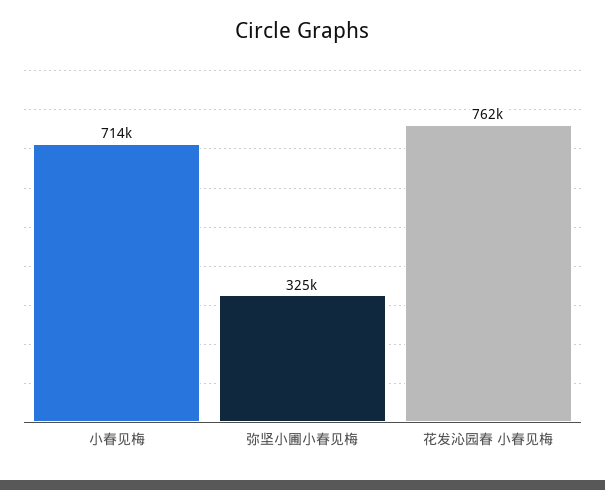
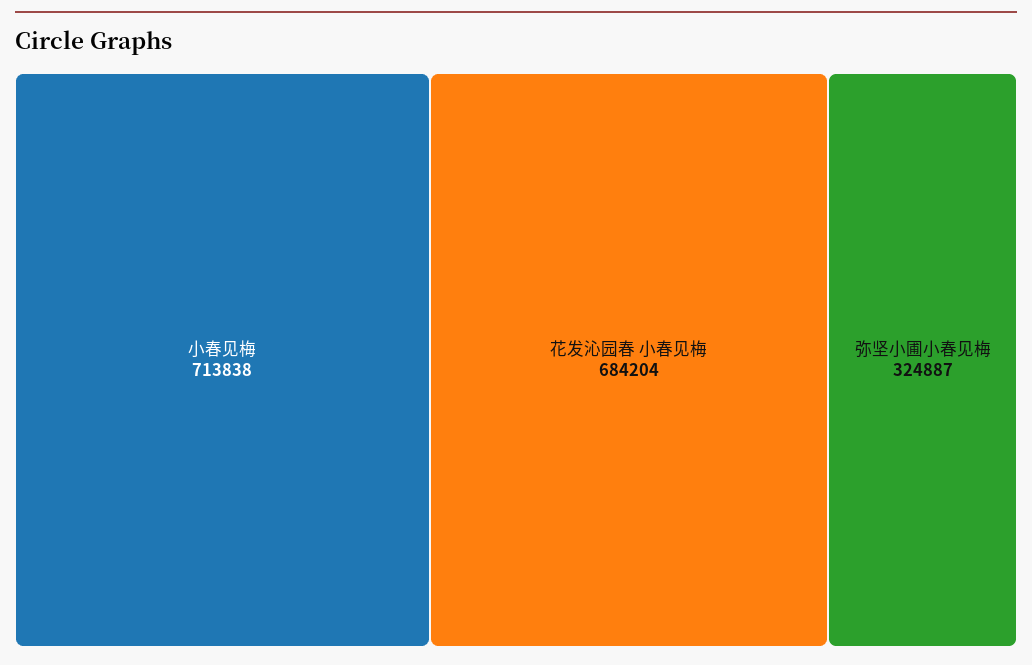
花发沁园春 小春见梅: 762000 -> 684204

